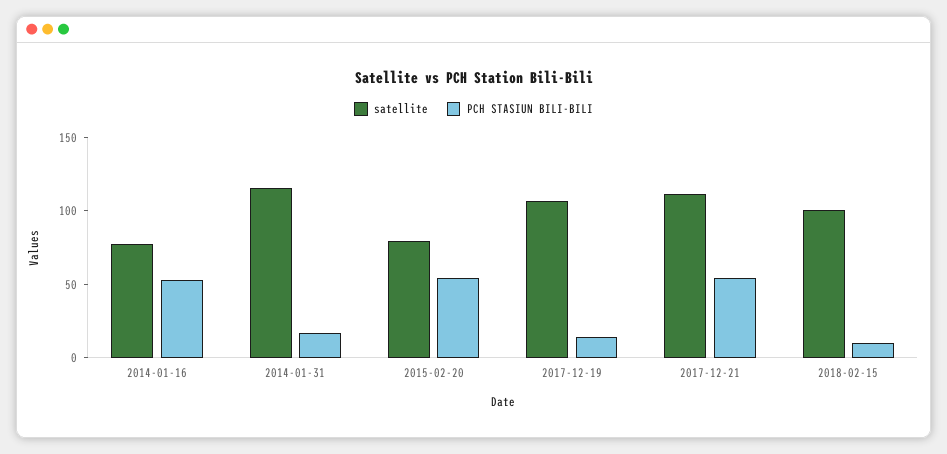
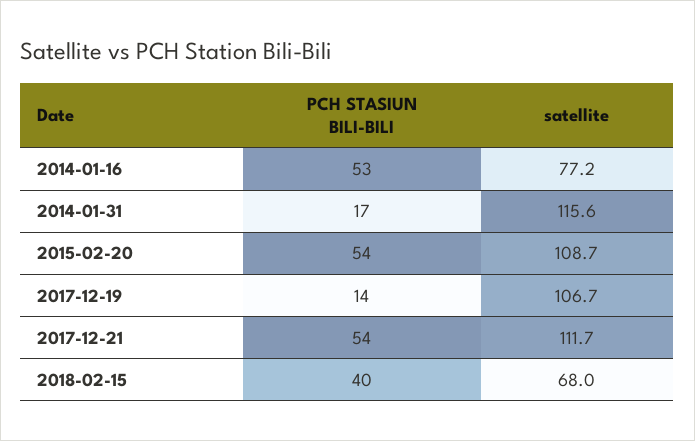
satellite, 2015-02-20: 80 -> 108.7
satellite, 2018-02-15: 100 -> 68
PCH STASIUN BILI-BILI, 2018-02-15: 10 -> 40

